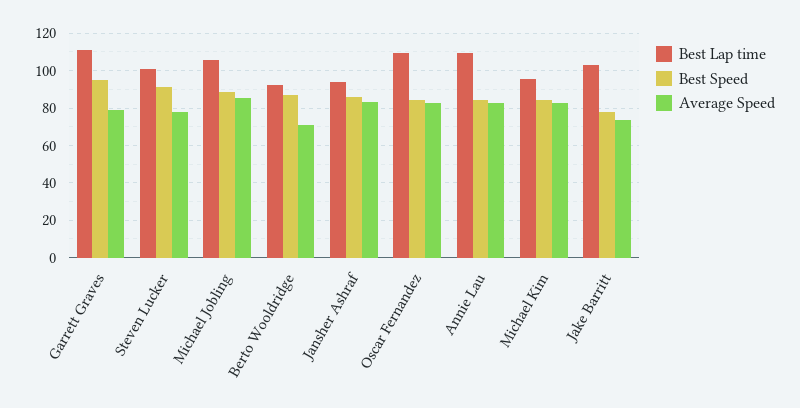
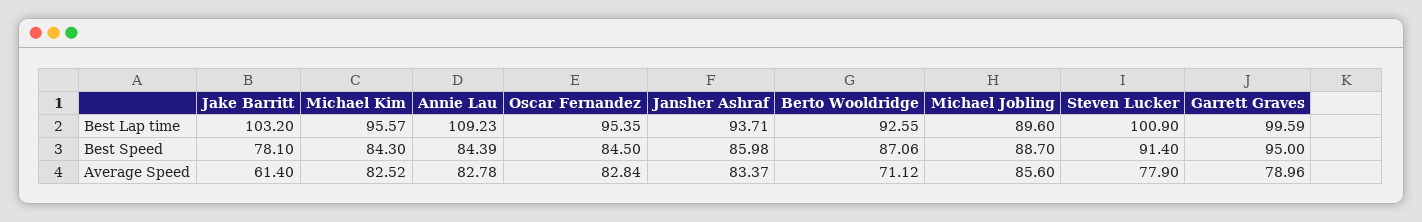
Best Lap time, Garrett Graves: 110 -> 99.59
Best Lap time, Michael Jobling: 105 -> 89.6
Best Lap time, Oscar Fernandez: 110 -> 95.35
Average Speed, Jake Barritt: 75 -> 61.4

